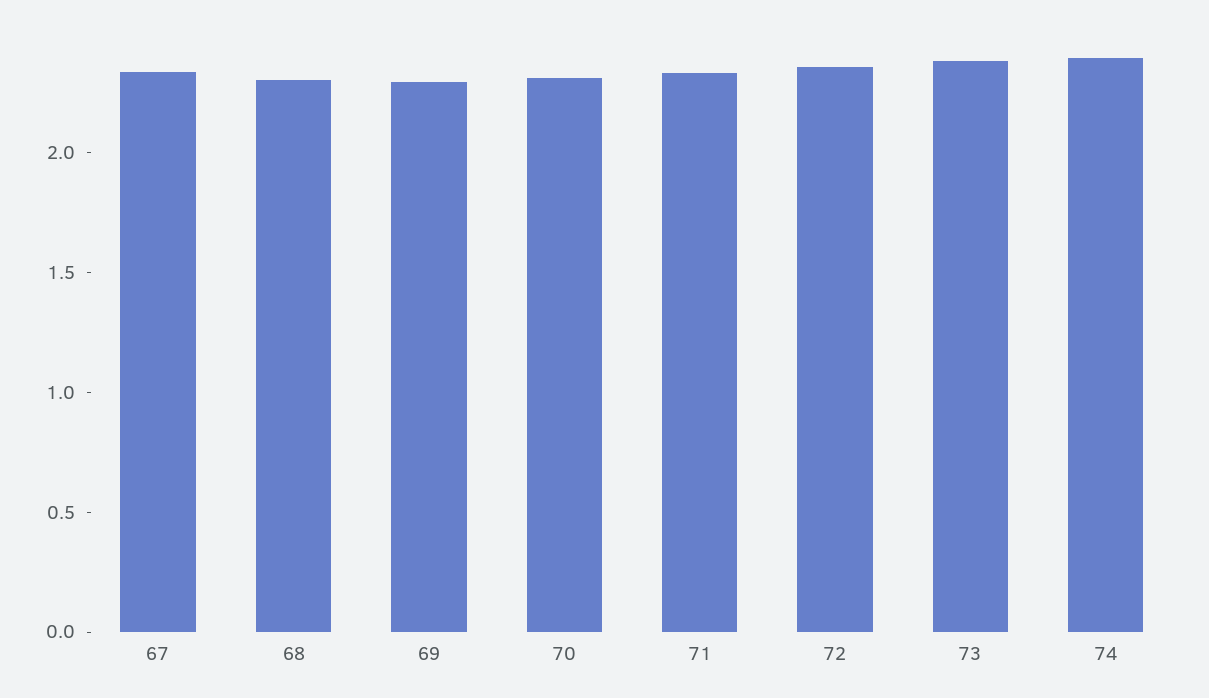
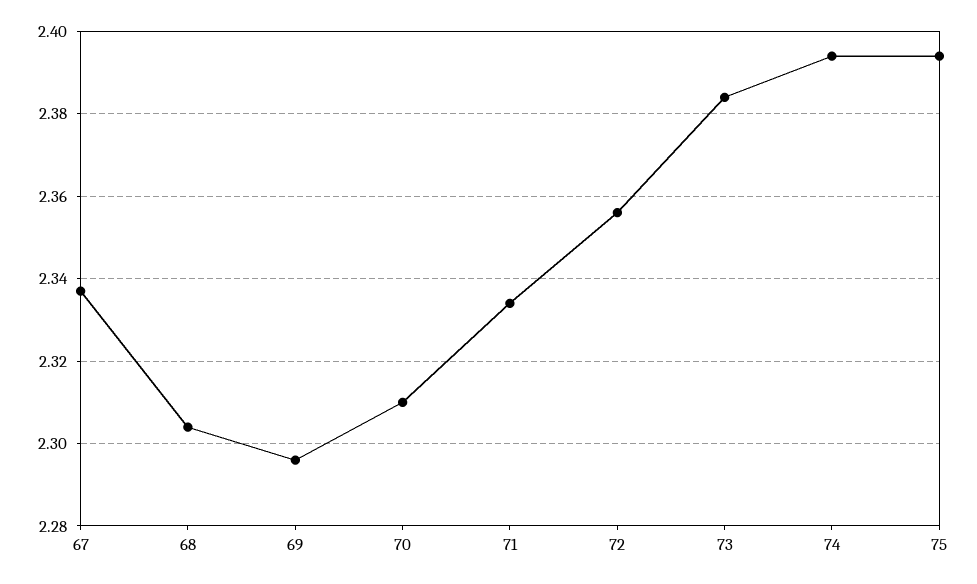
75: none -> 2.395

